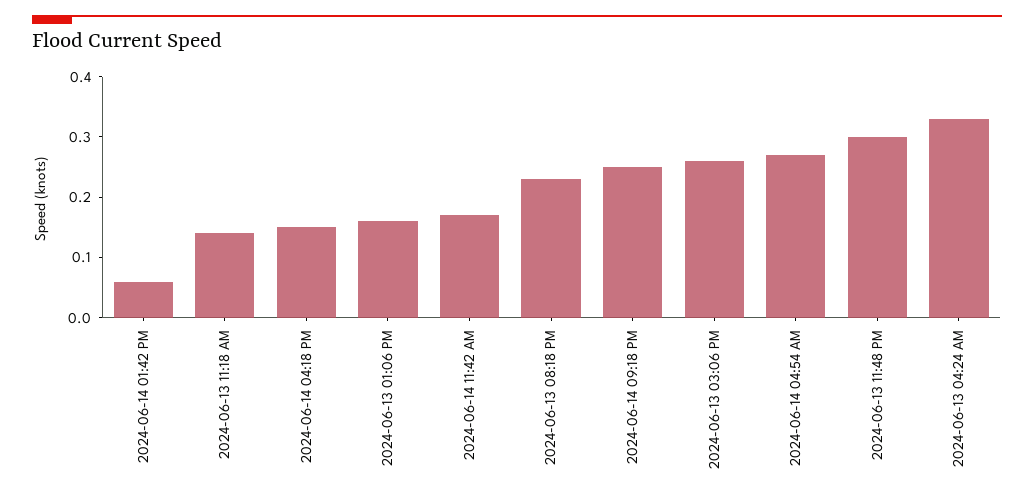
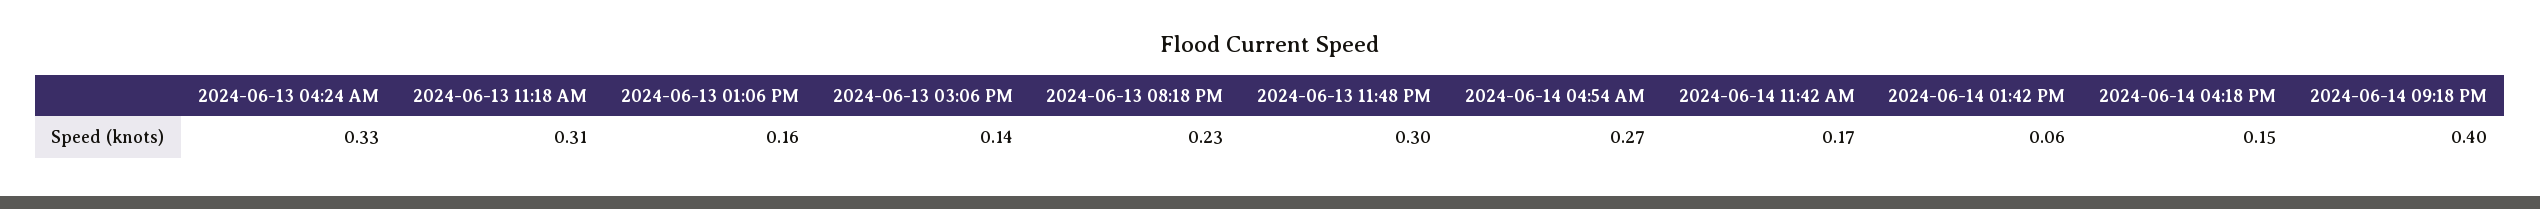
2024-06-13 11:18 AM: 0.15 -> 0.31
2024-06-14 09:18 PM: 0.25 -> 0.4
2024-06-13 03:06 PM: 0.25 -> 0.14

